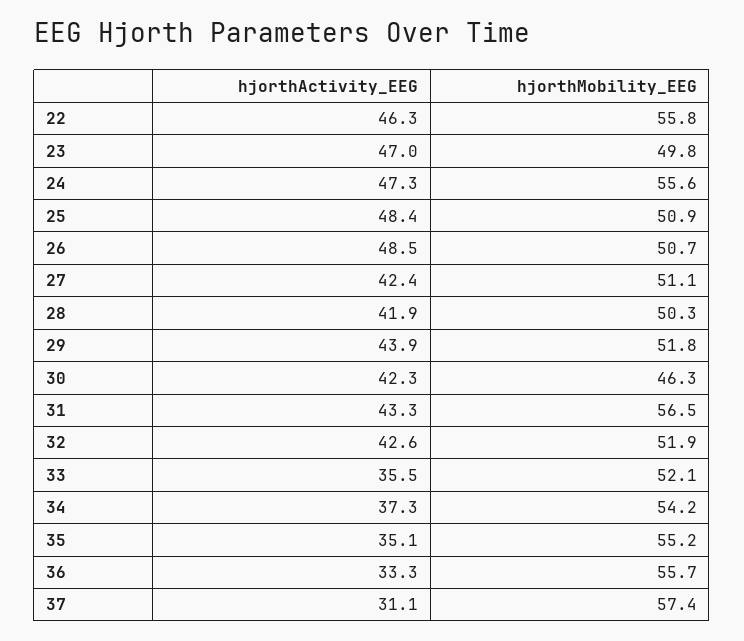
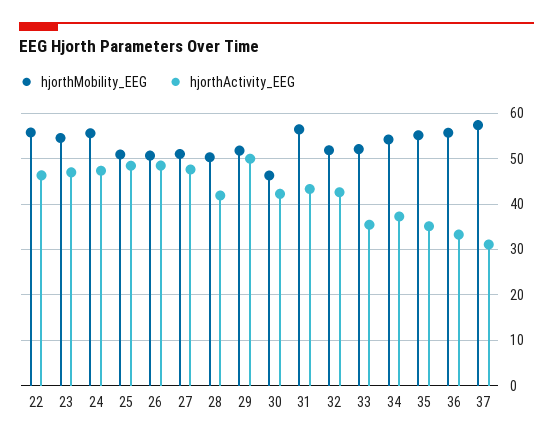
hjorthMobility_EEG, 23: 49.8 -> 54
hjorthActivity_EEG, 27: 42.4 -> 48
hjorthActivity_EEG, 29: 43.9 -> 50

